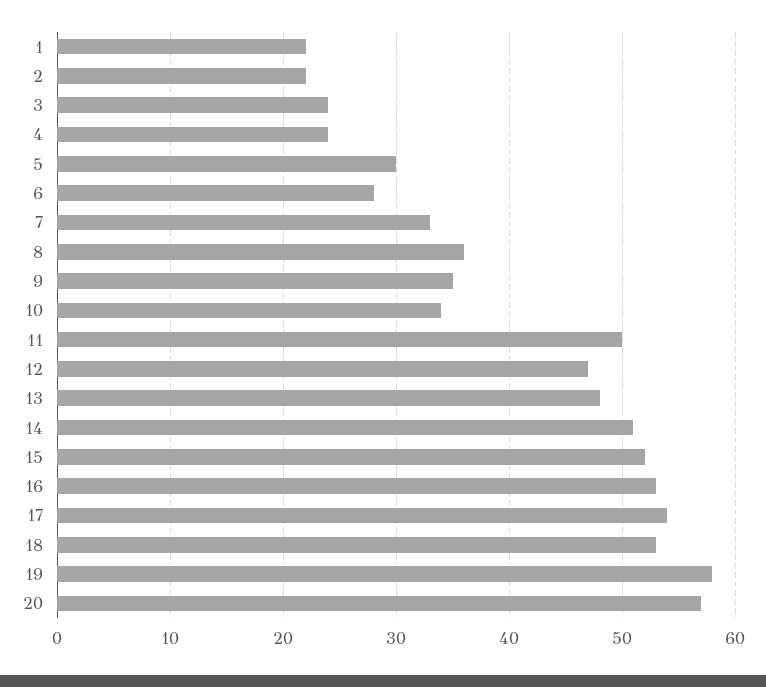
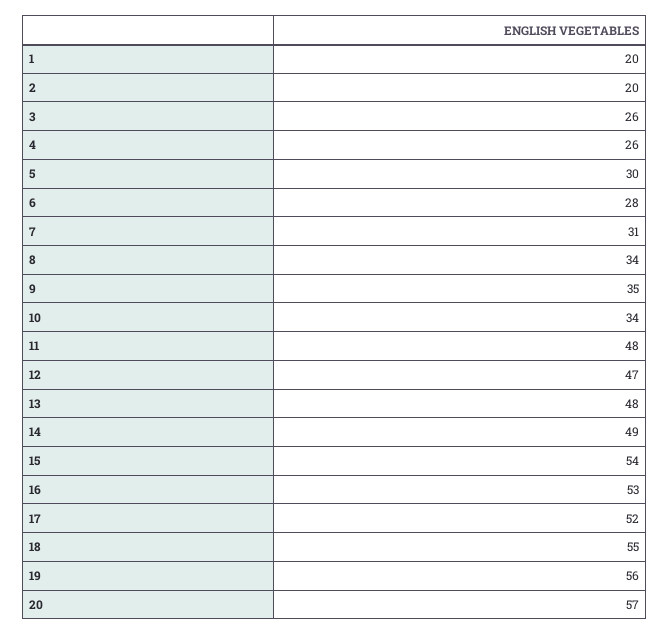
1: 22 -> 20
2: 22 -> 20
3: 24 -> 26
4: 24 -> 26
7: 33 -> 31
8: 36 -> 34
11: 50 -> 48
14: 51 -> 49
15: 52 -> 54
17: 54 -> 52
18: 53 -> 55
19: 58 -> 56

